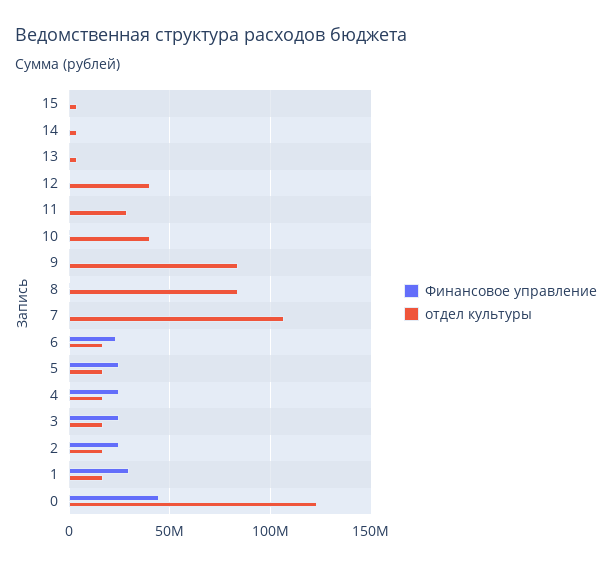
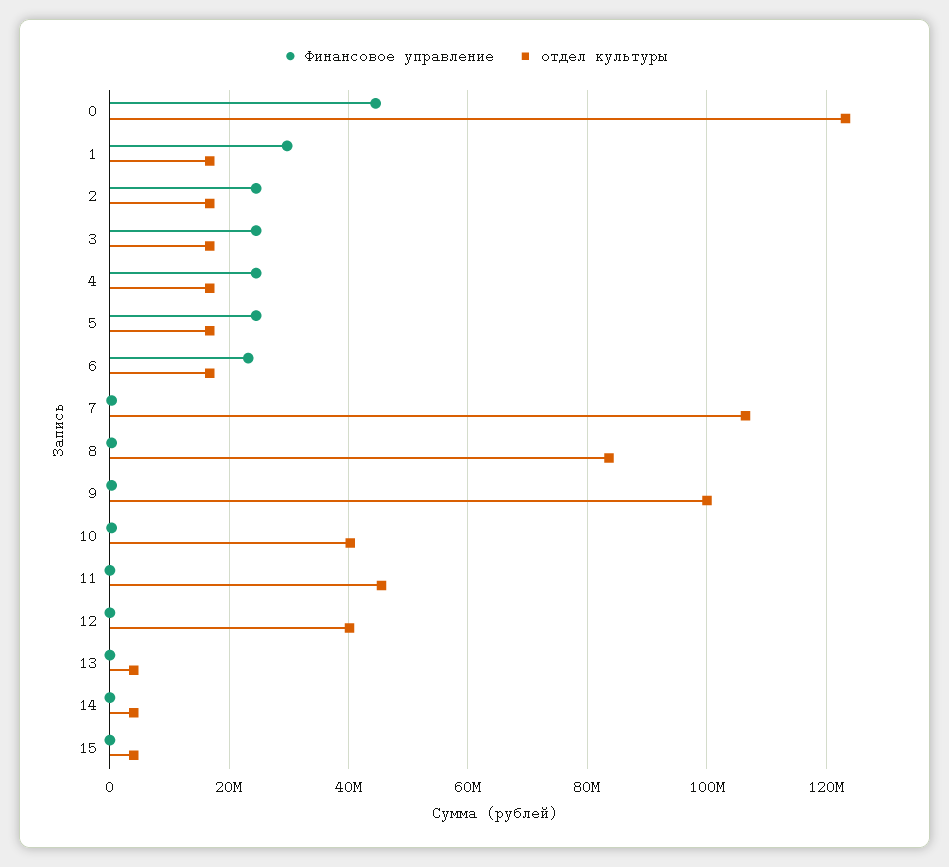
отдел культуры, 11: 30000000 -> 46000000
отдел культуры, 9: 85000000 -> 100000000

